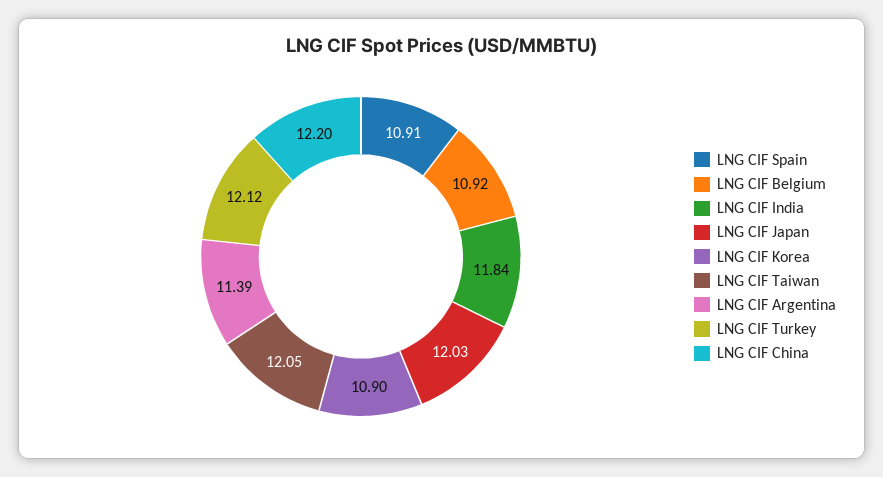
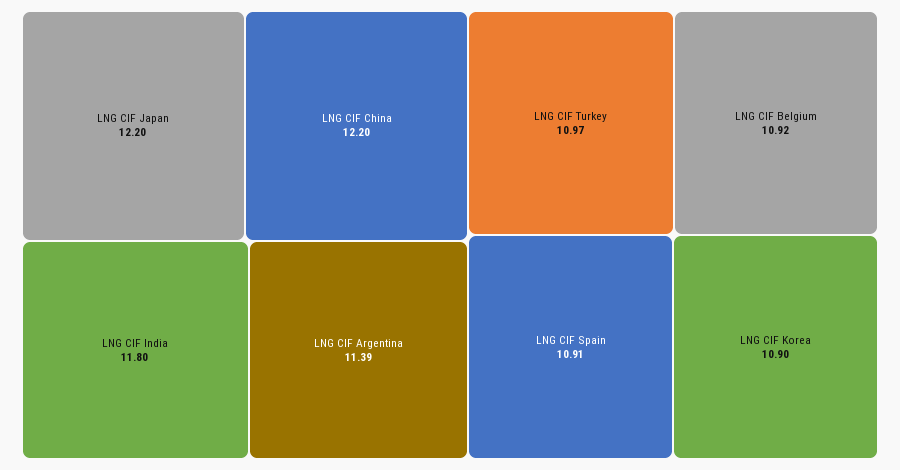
LNG CIF India: 11.84 -> 11.8
LNG CIF Japan: 12.03 -> 12.2
LNG CIF Taiwan: 12.05 -> none
LNG CIF Turkey: 12.12 -> 10.97

